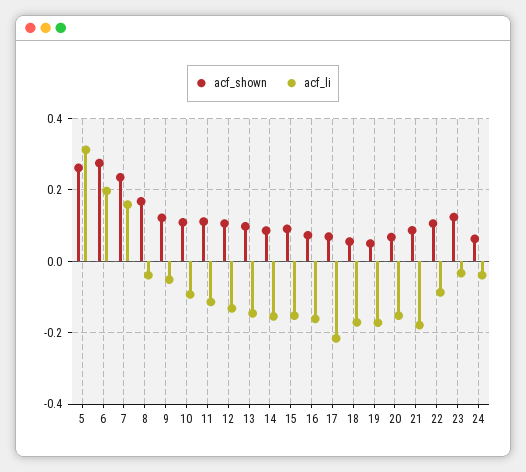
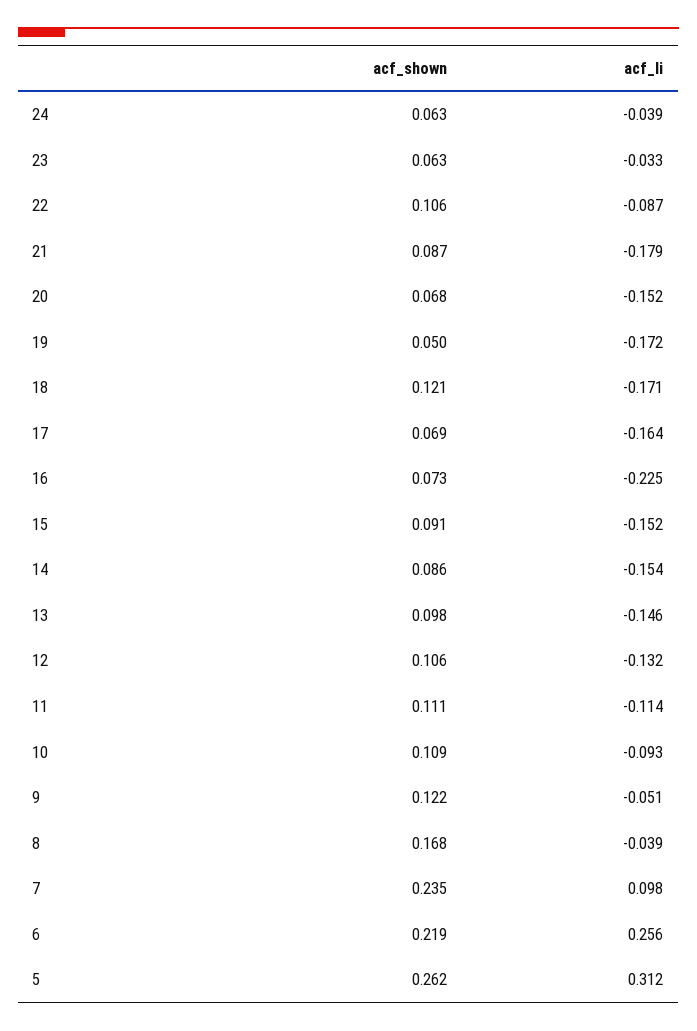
acf_shown, 6: 0.28 -> 0.219
acf_li, 6: 0.2 -> 0.256
acf_li, 7: 0.16 -> 0.098
acf_li, 16: -0.16 -> -0.225
acf_li, 17: -0.22 -> -0.164
acf_shown, 18: 0.06 -> 0.121
acf_shown, 23: 0.12 -> 0.063

